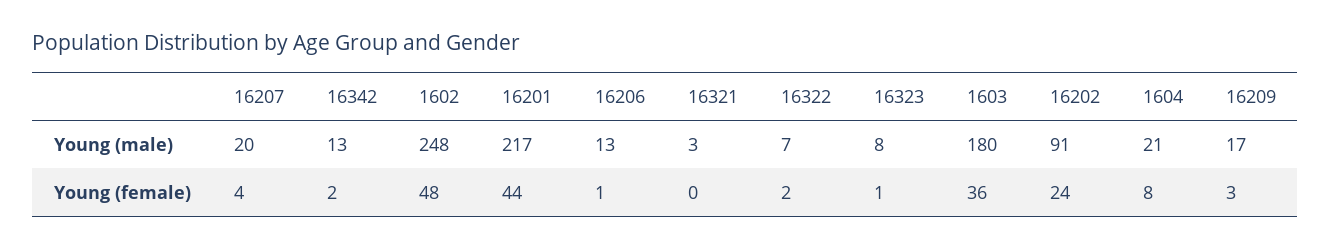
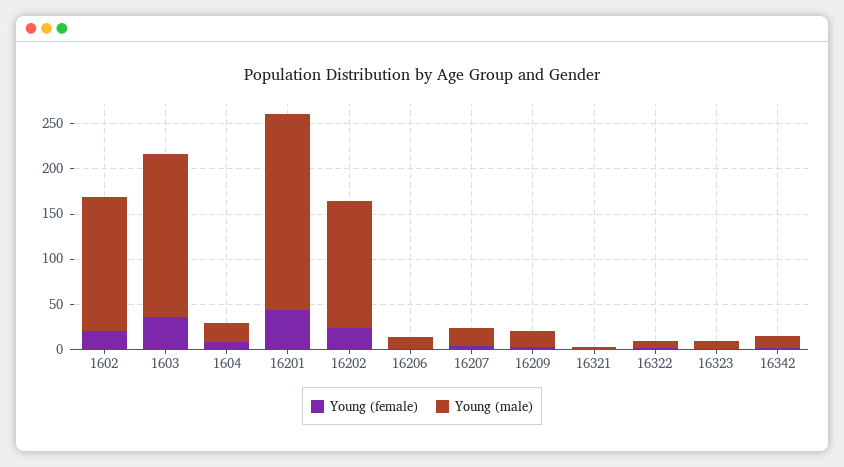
Young (male), 1602: 248 -> 150
Young (male), 16202: 91 -> 140
Young (female), 1602: 48 -> 20

